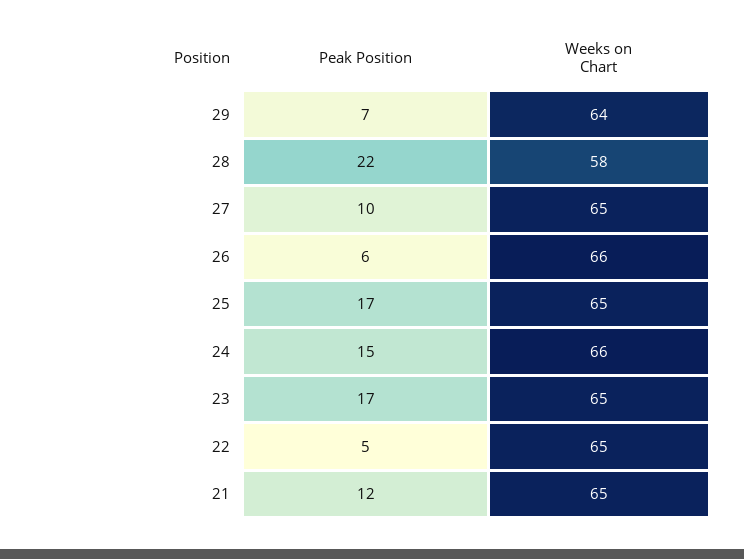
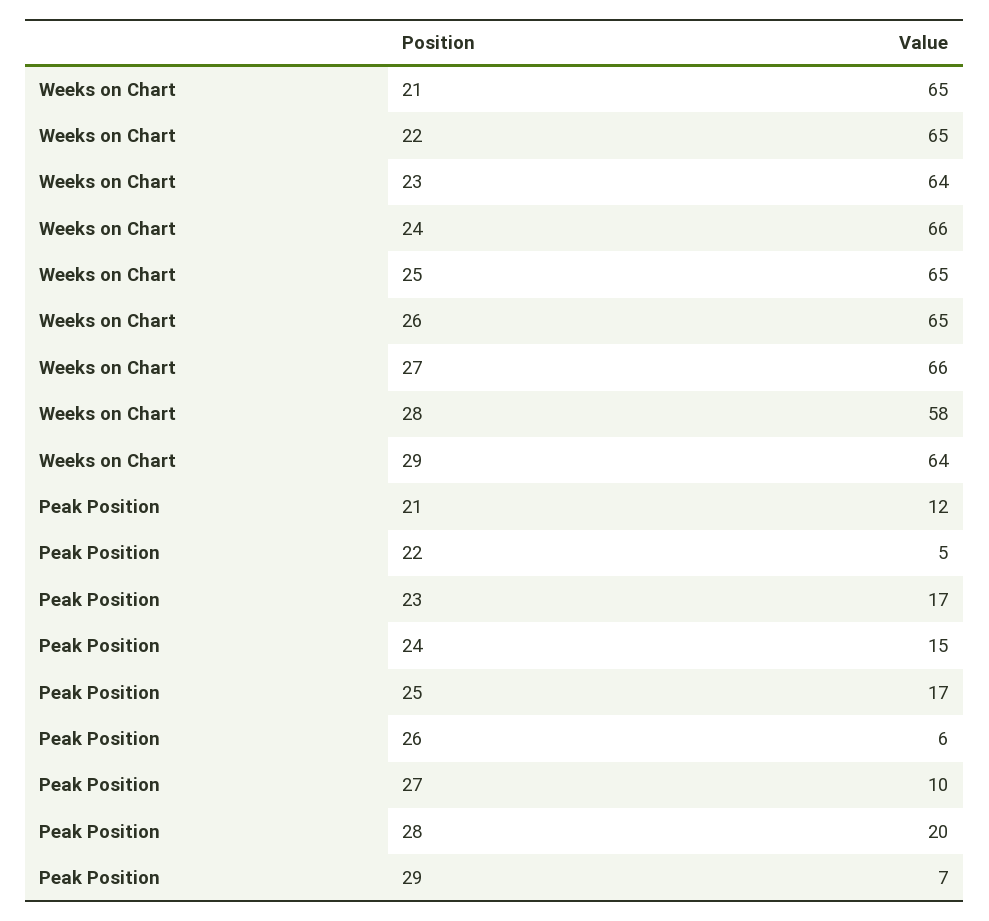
Peak Position, 28: 22 -> 20
Weeks on Chart, 27: 65 -> 66
Weeks on Chart, 26: 66 -> 65
Weeks on Chart, 23: 65 -> 64

